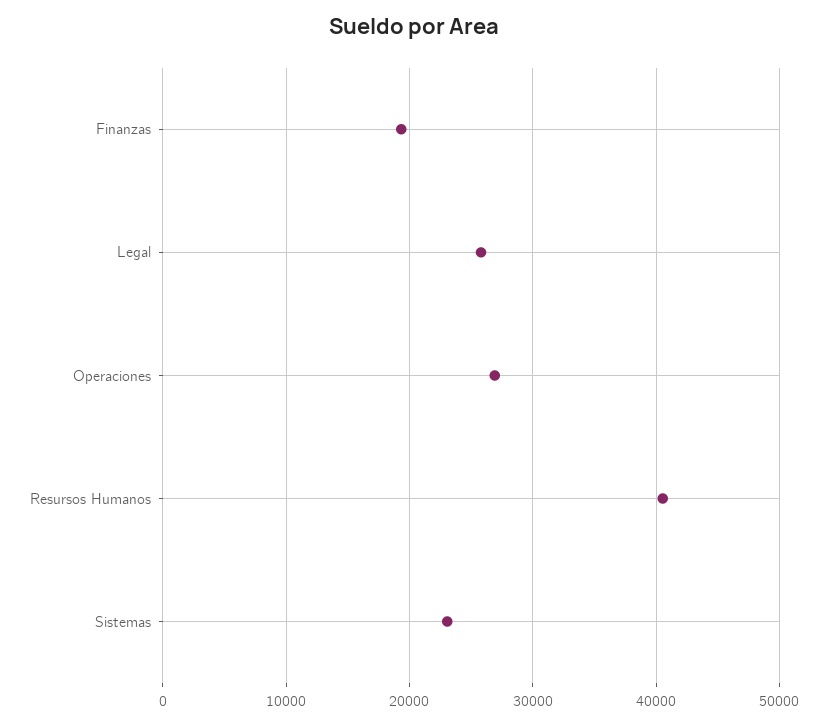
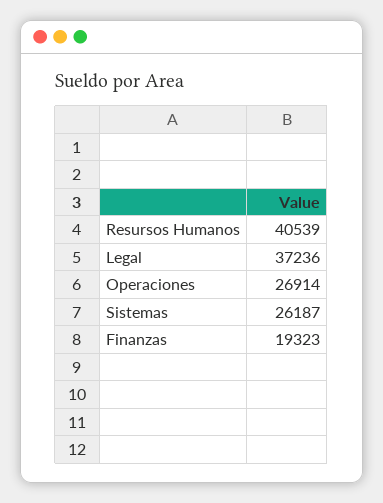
Legal: 26000 -> 37236
Sistemas: 23000 -> 26187

